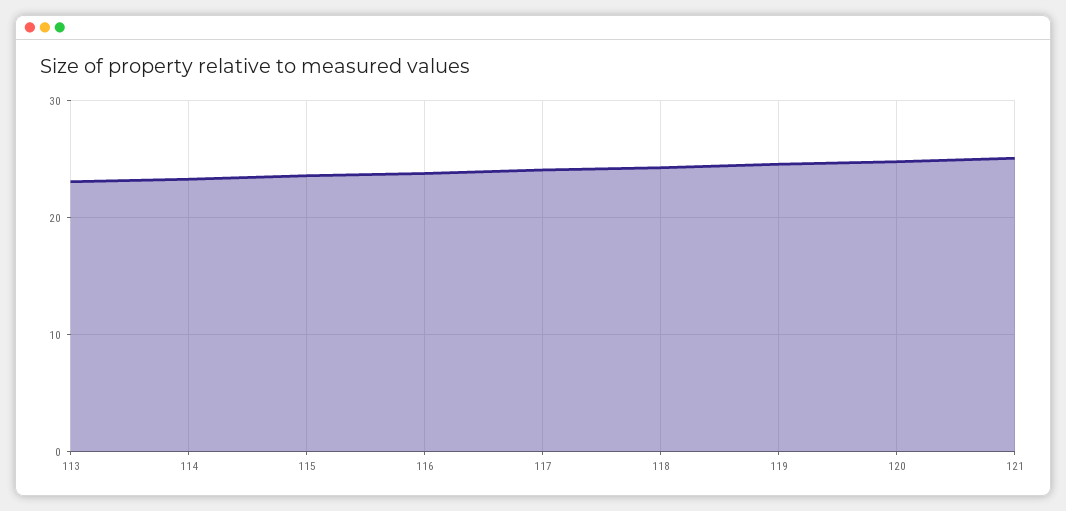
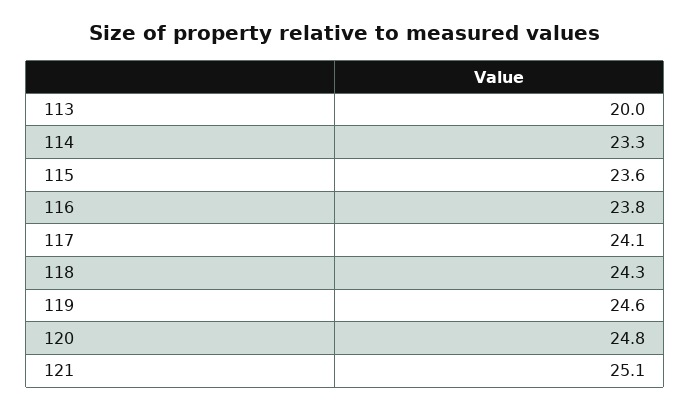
113: 23 -> 20

